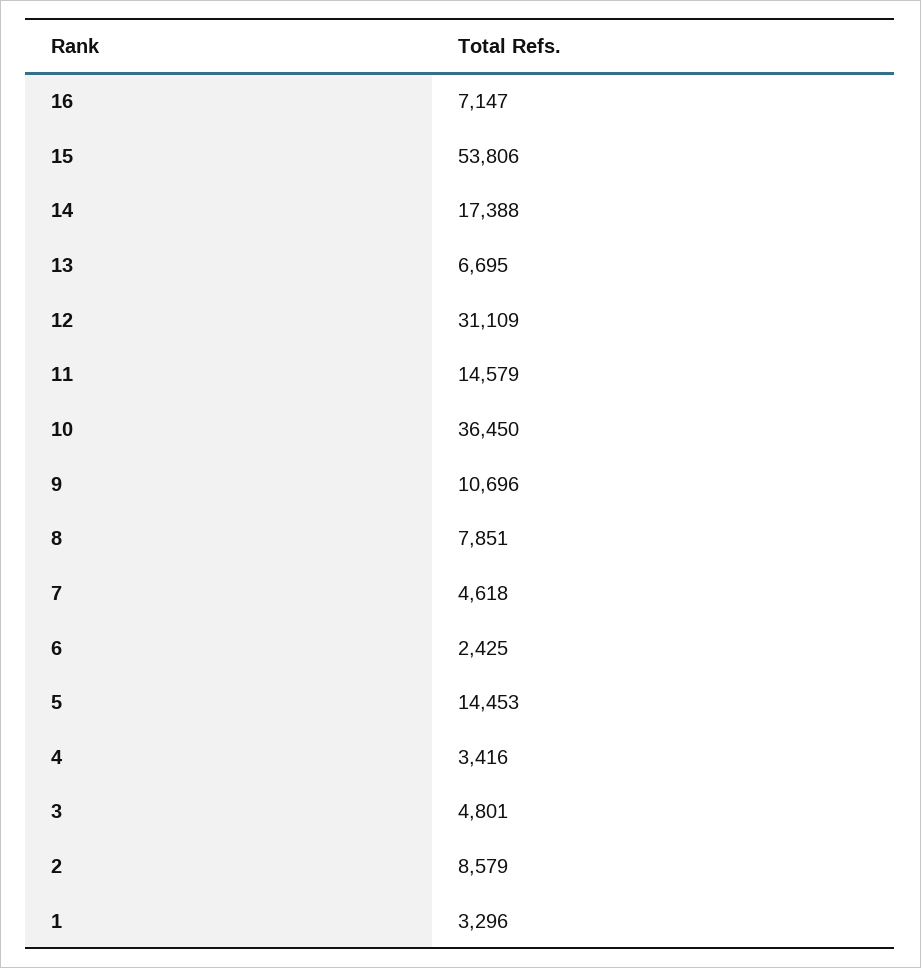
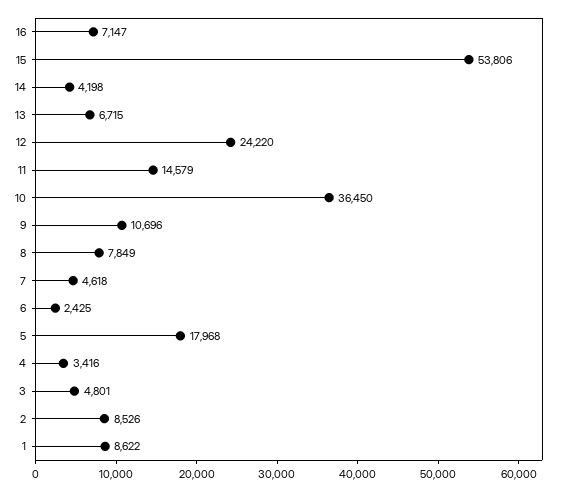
14: 17388 -> 4198
13: 6695 -> 6715
12: 31109 -> 24220
8: 7851 -> 7849
5: 14453 -> 17968
2: 8579 -> 8526
1: 3296 -> 8622

